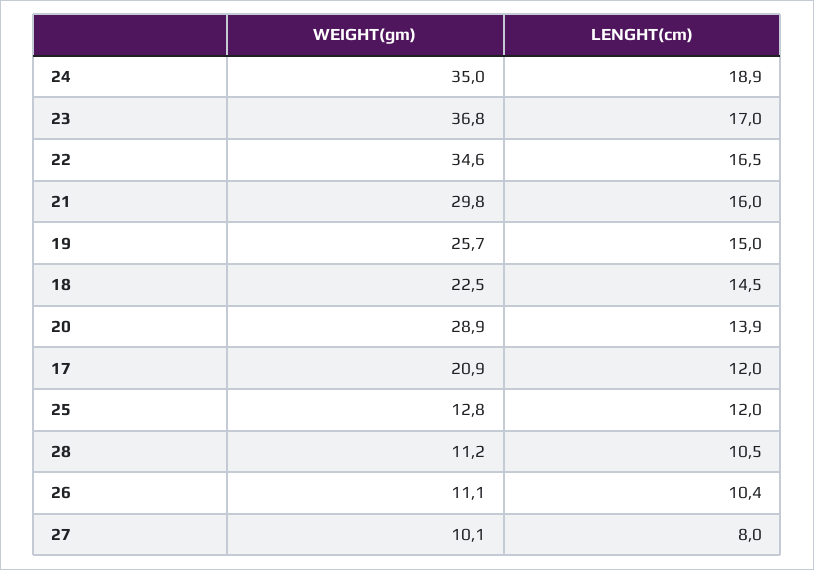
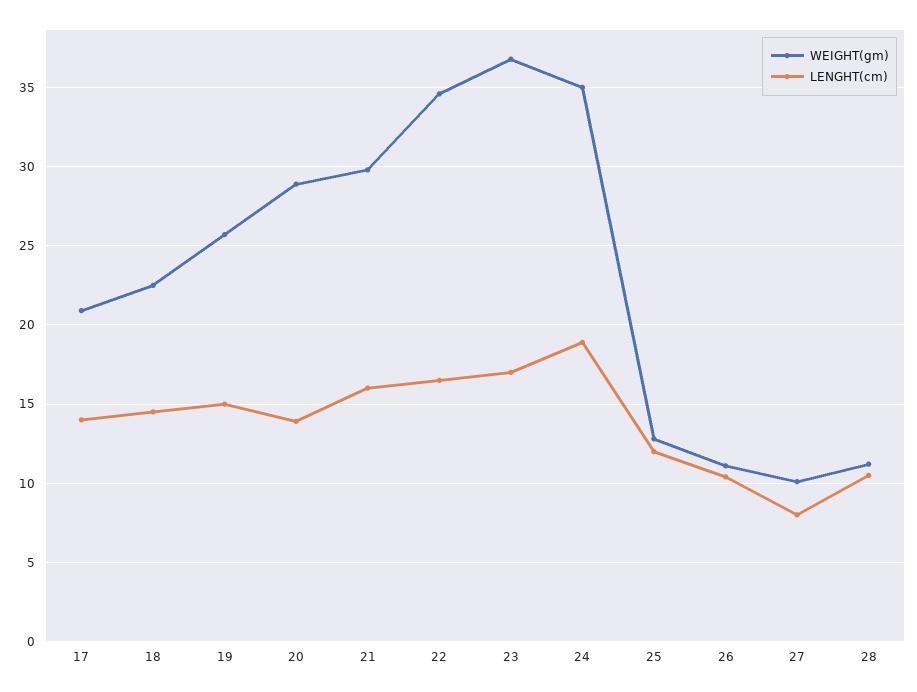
LENGHT(cm), 17: 12 -> 14

